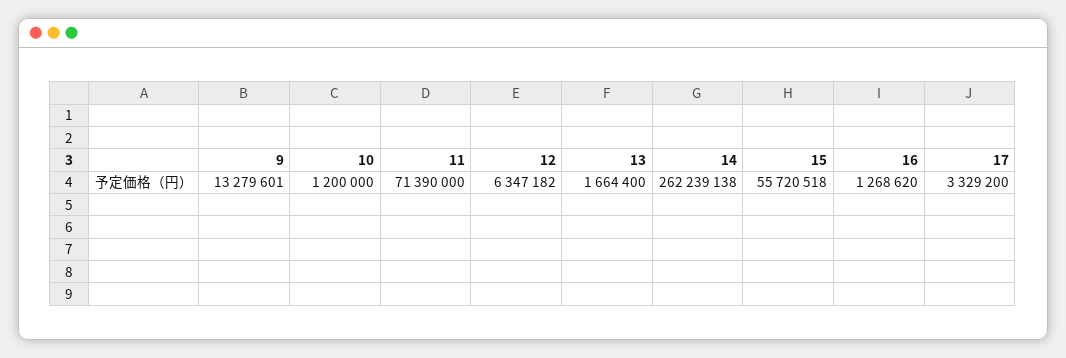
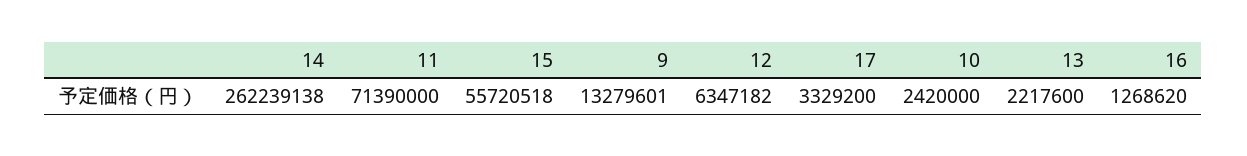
10: 1200000 -> 2420000
13: 1664400 -> 2217600

